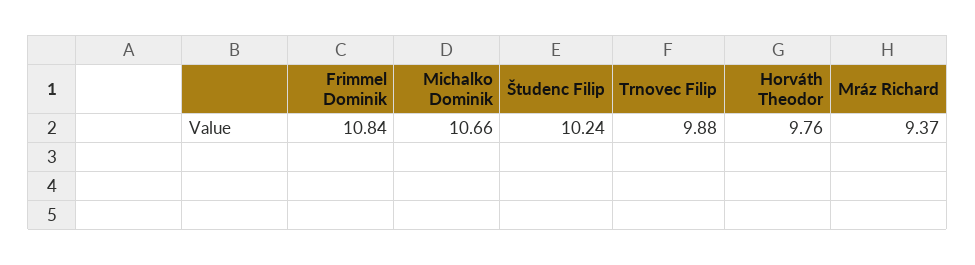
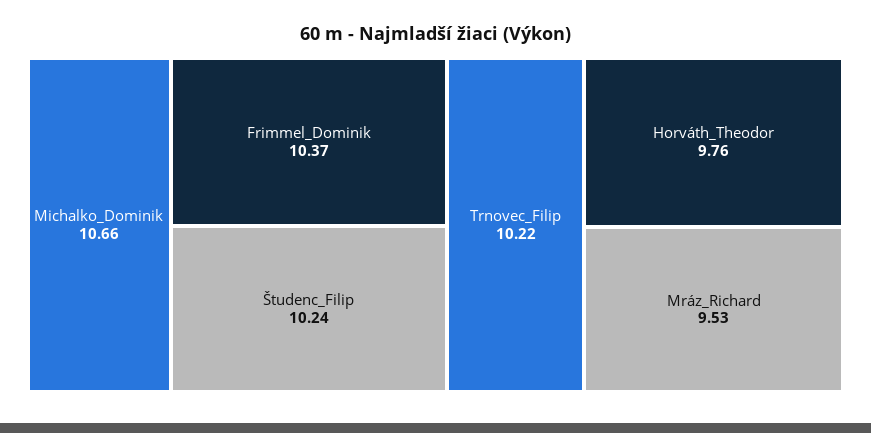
Frimmel Dominik: 10.84 -> 10.37
Trnovec Filip: 9.88 -> 10.22
Mráz Richard: 9.37 -> 9.53

